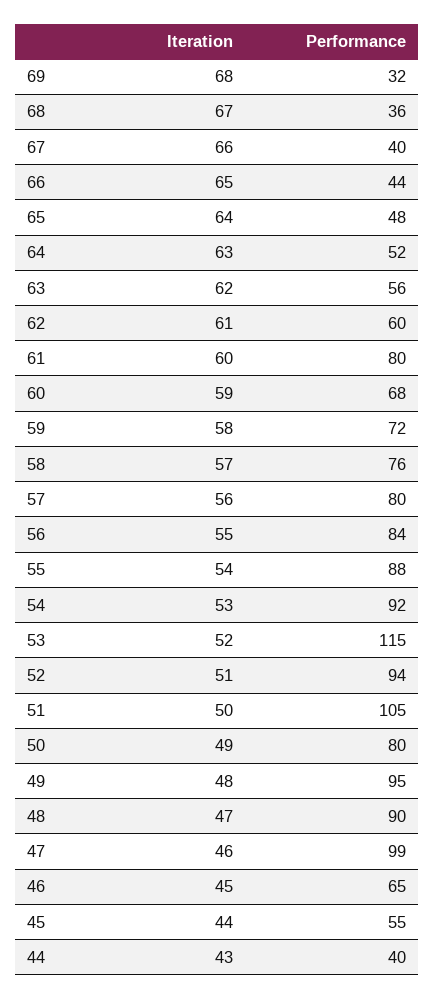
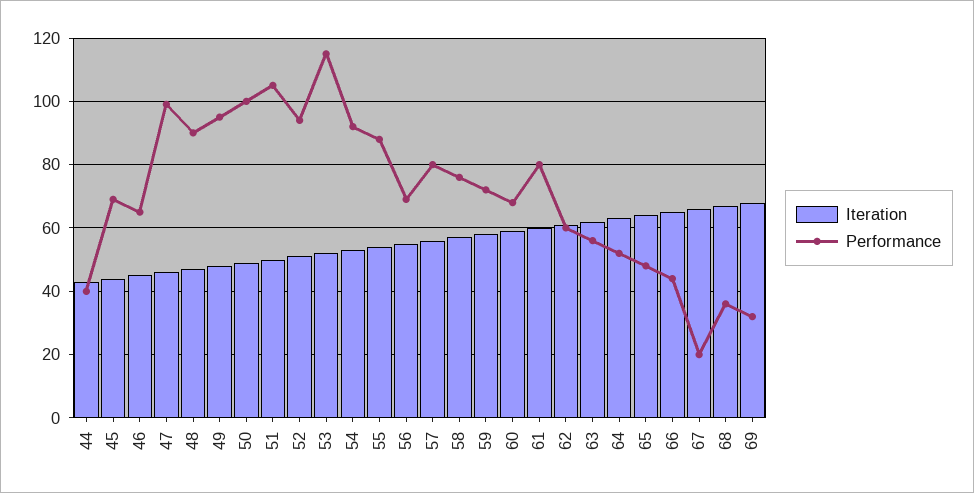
Performance, 67: 40 -> 20
Performance, 56: 84 -> 70
Performance, 50: 80 -> 100
Performance, 45: 55 -> 70

